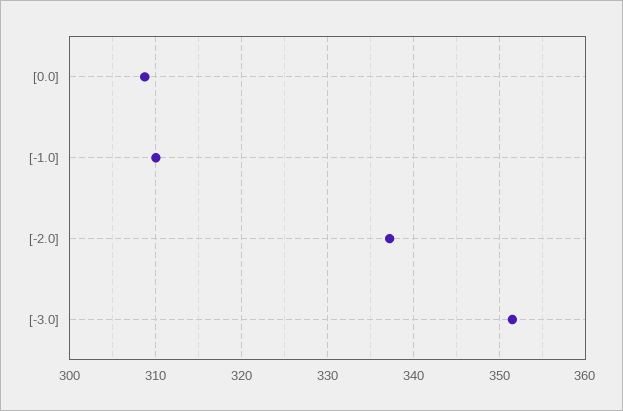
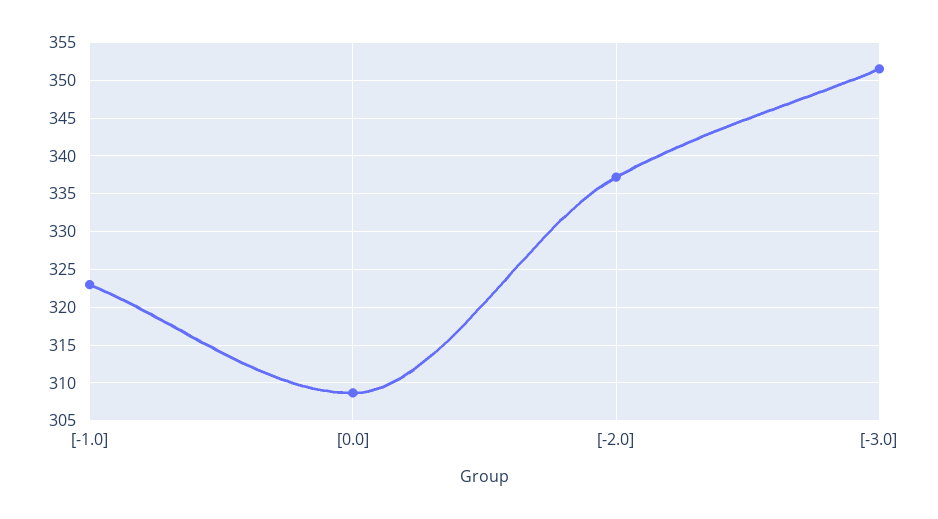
[-1.0]: 310 -> 323

